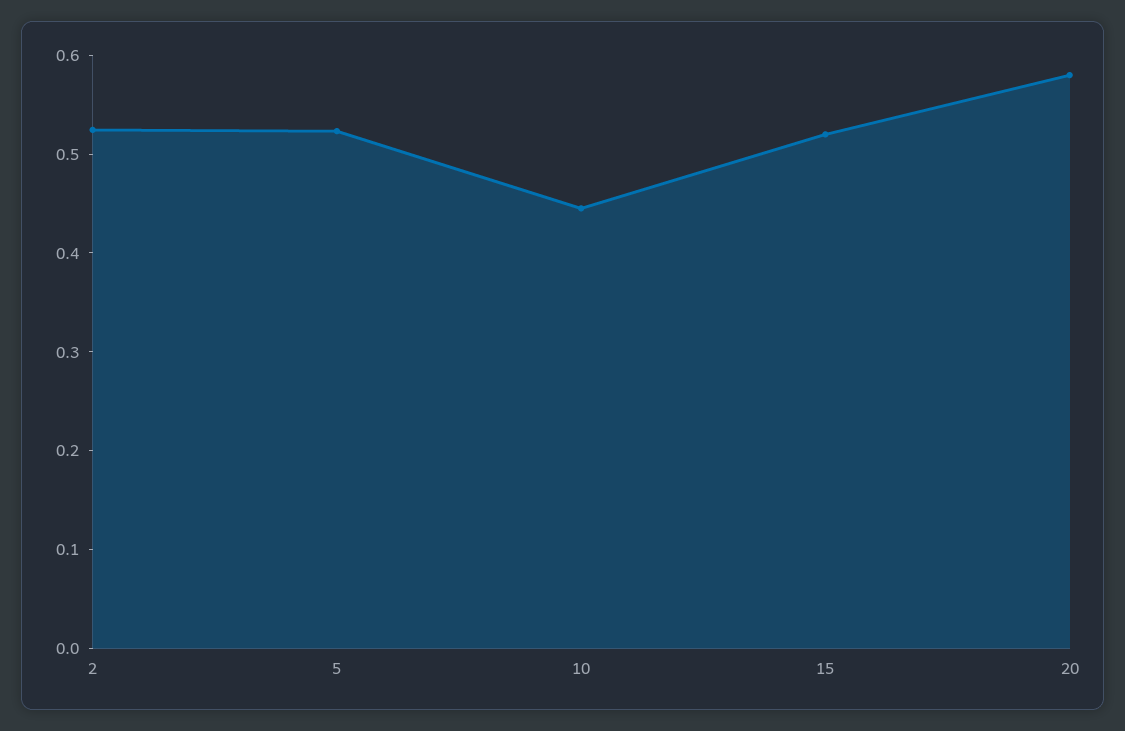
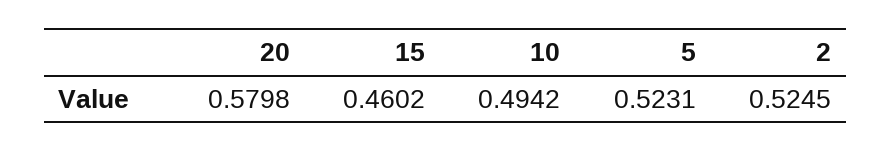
10: 0.44 -> 0.4942
15: 0.52 -> 0.4602

